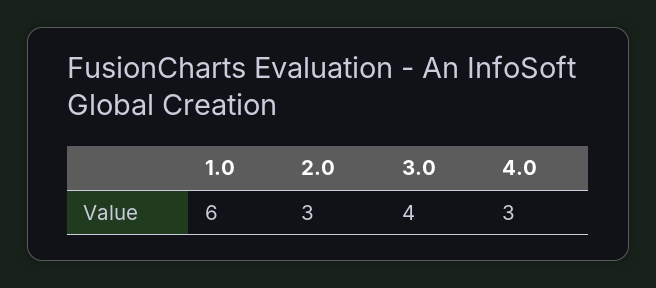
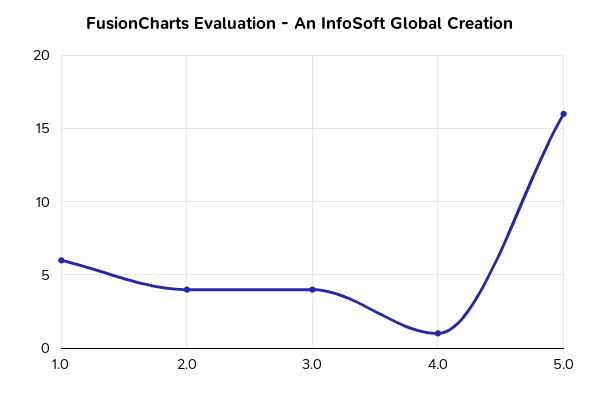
2.0: 3 -> 4
4.0: 3 -> 1
5.0: none -> 16

